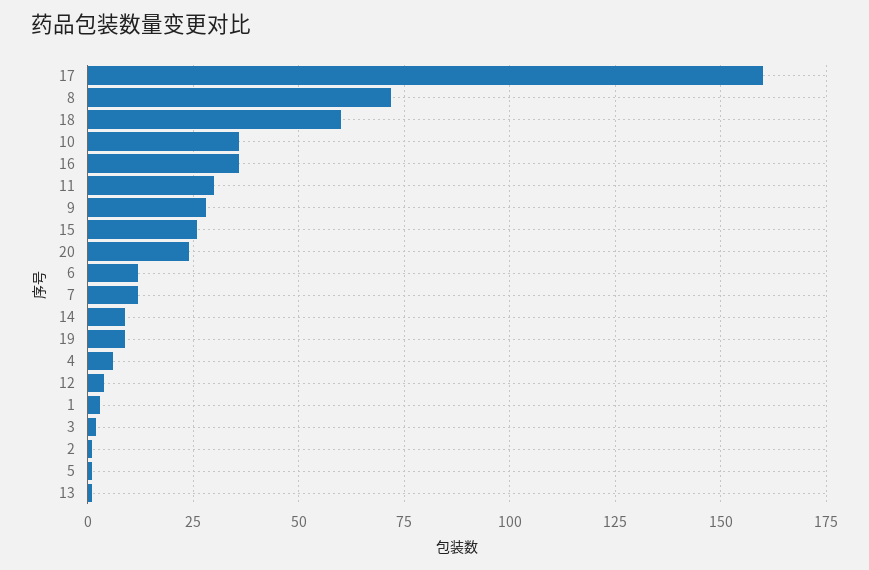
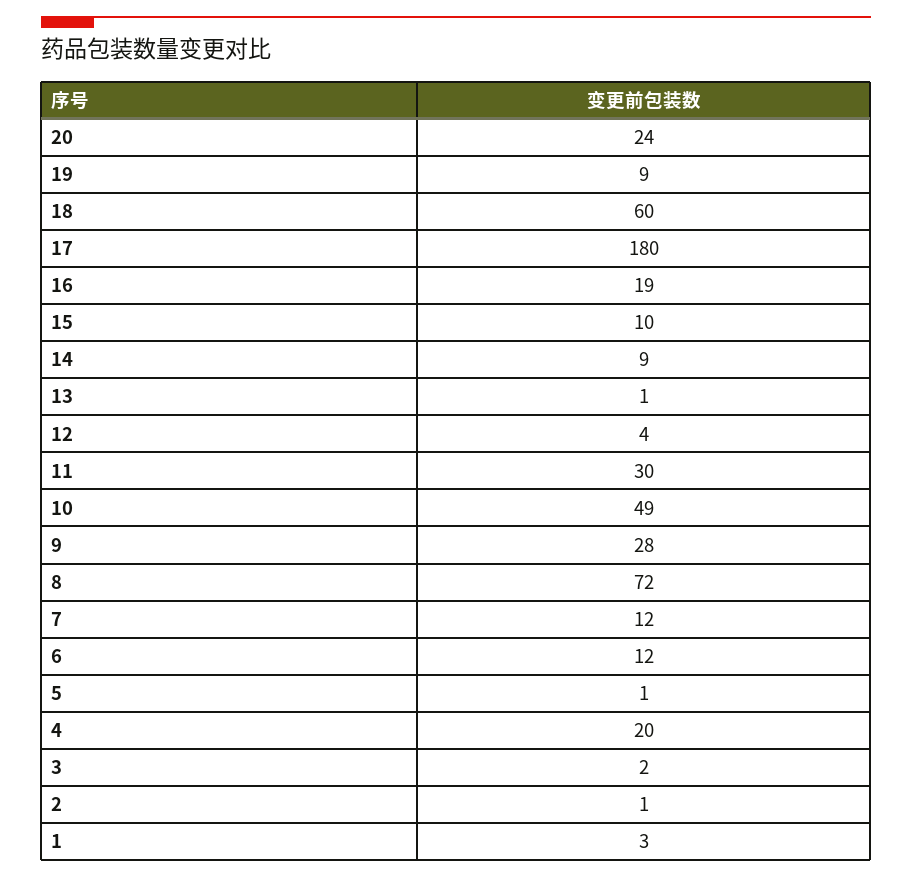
17: 160 -> 180
10: 35 -> 49
16: 35 -> 19
15: 25 -> 10
4: 5 -> 20

